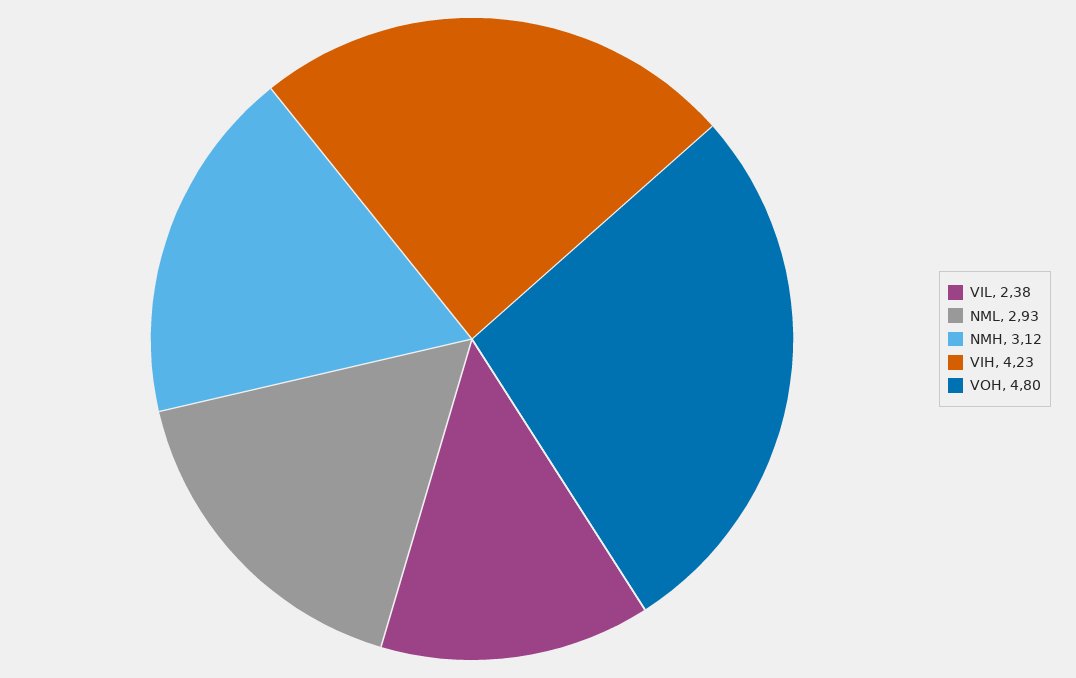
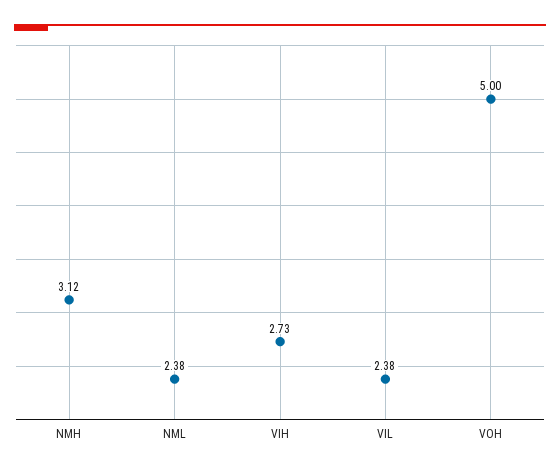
NML: 2.93 -> 2.38
VIH: 4.23 -> 2.73
VOH: 4.8 -> 5

